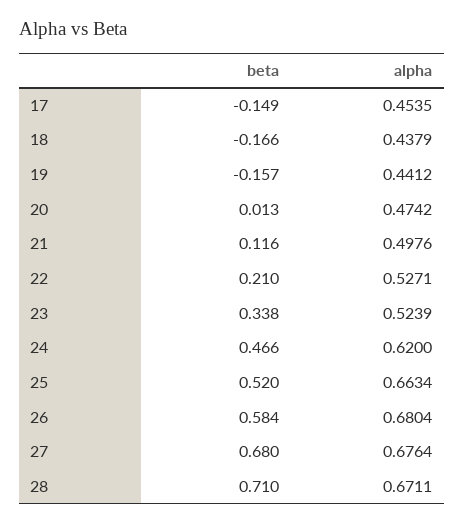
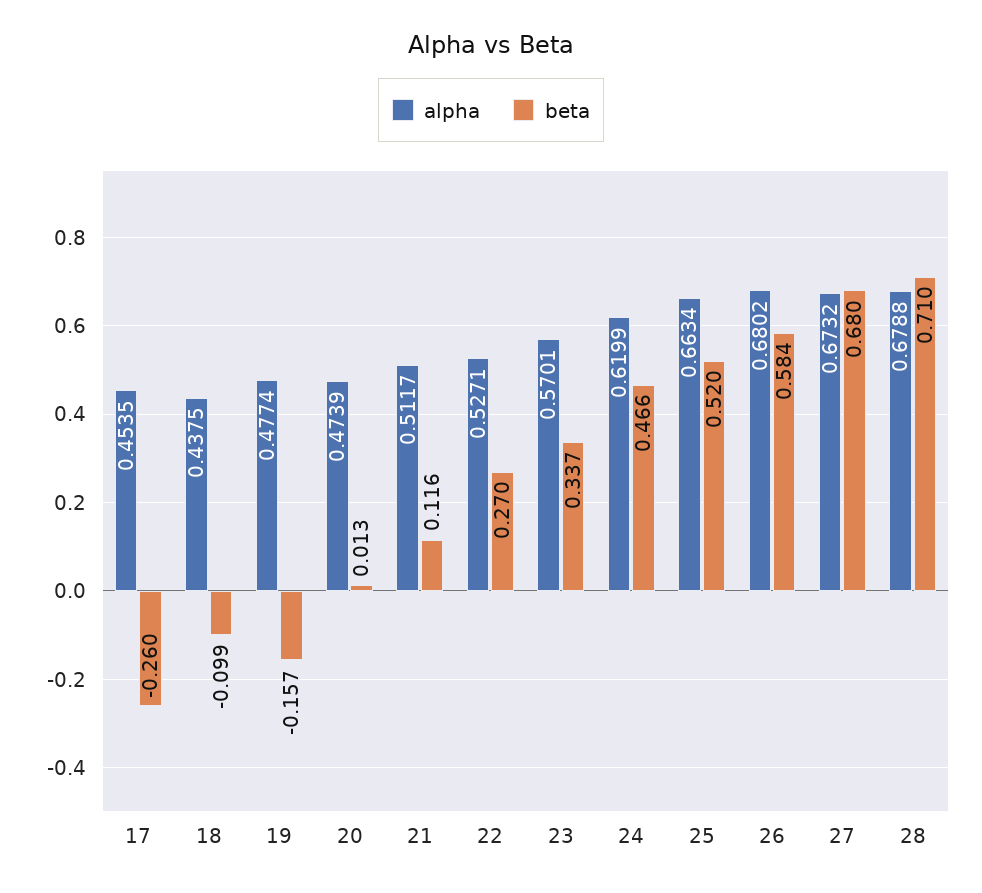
beta, 17: -0.149 -> -0.26
beta, 18: -0.166 -> -0.099
alpha, 18: 0.4379 -> 0.4375
alpha, 19: 0.4412 -> 0.4774
alpha, 20: 0.4742 -> 0.4739
alpha, 21: 0.4976 -> 0.5117
beta, 22: 0.21 -> 0.27
beta, 23: 0.338 -> 0.337
alpha, 23: 0.5239 -> 0.5701
alpha, 24: 0.62 -> 0.6199
alpha, 26: 0.6804 -> 0.6802
alpha, 27: 0.6764 -> 0.6732
alpha, 28: 0.6711 -> 0.6788

